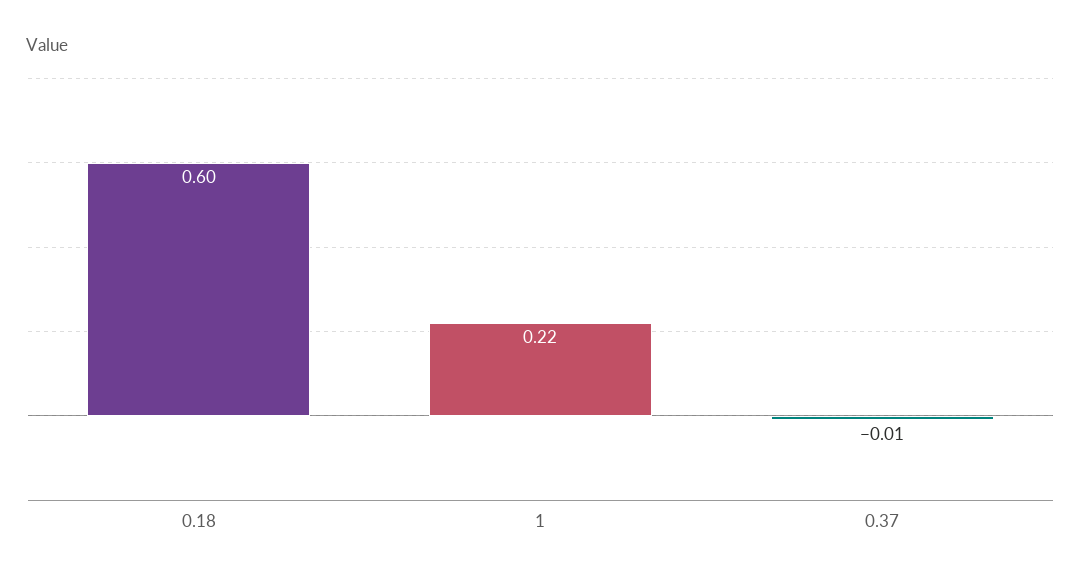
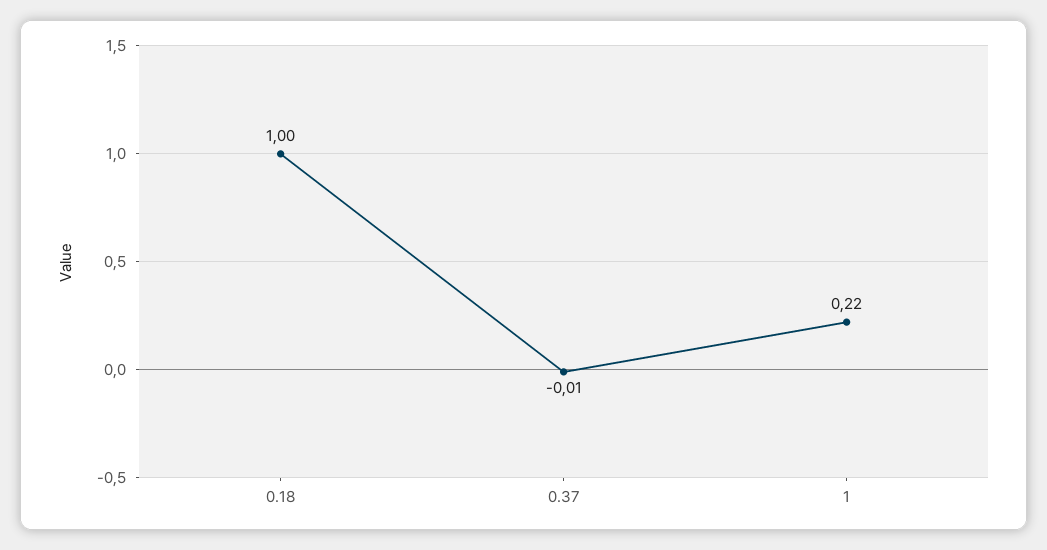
0.18: 0.6 -> 1

